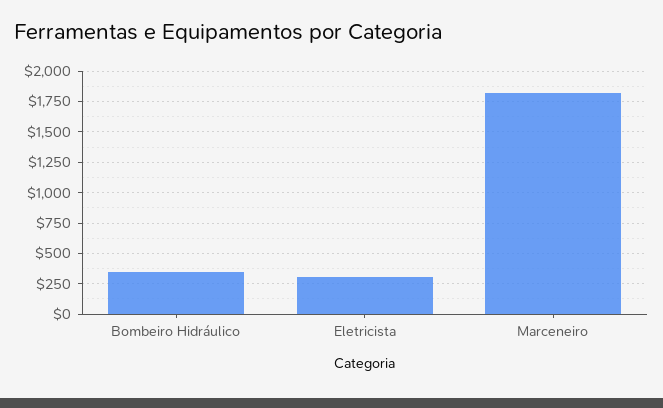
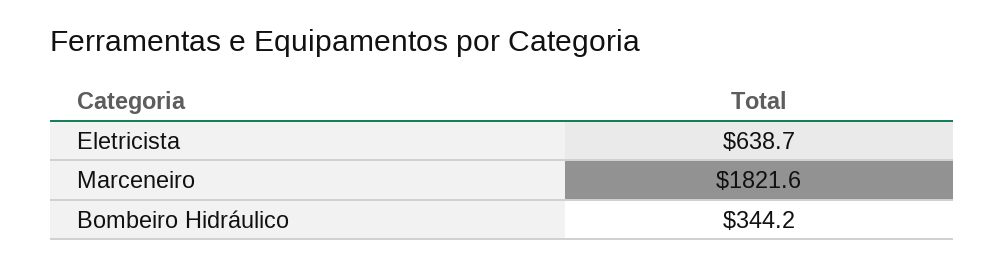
Eletricista: 300 -> 638.7

